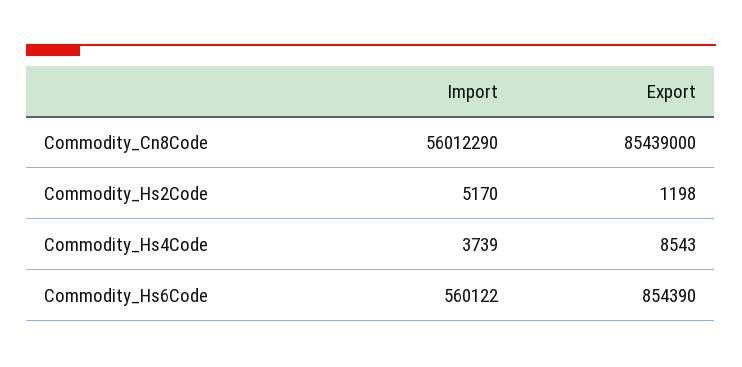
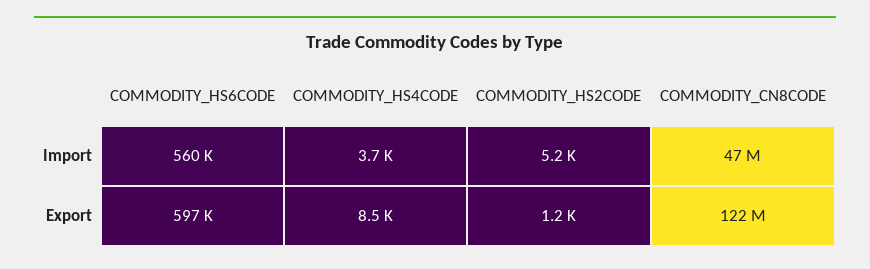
Import, Commodity_Cn8Code: 56012290 -> 47000000
Export, Commodity_Cn8Code: 85439000 -> 122000000
Export, Commodity_Hs6Code: 854390 -> 597000

